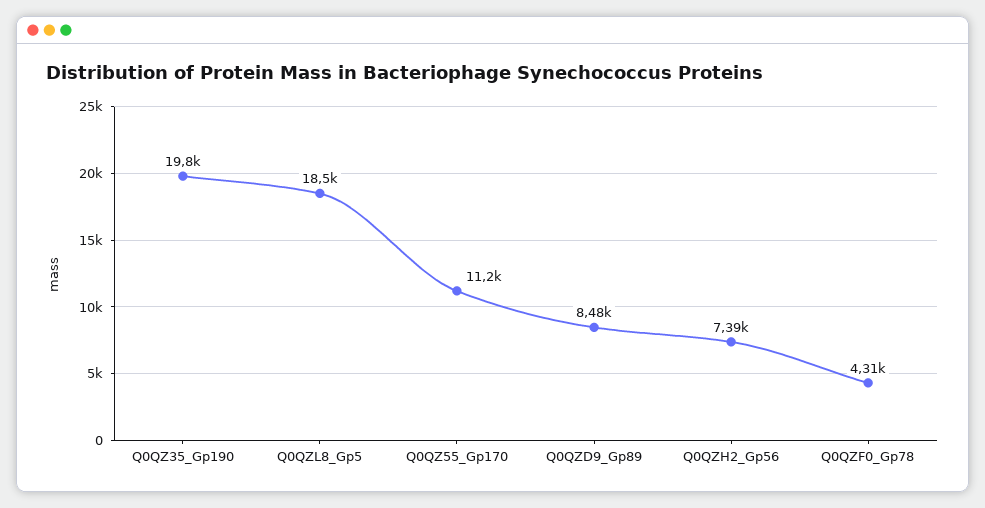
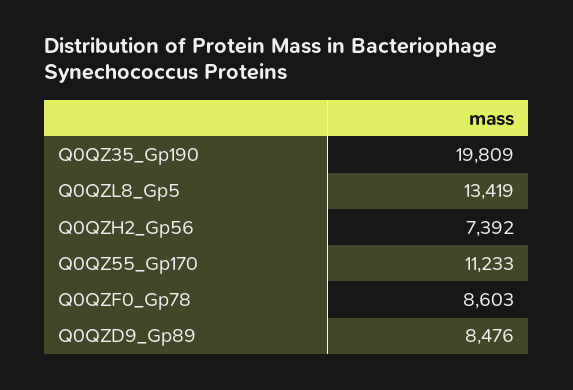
Q0QZL8_Gp5: 18500 -> 13419
Q0QZF0_Gp78: 4310 -> 8603

